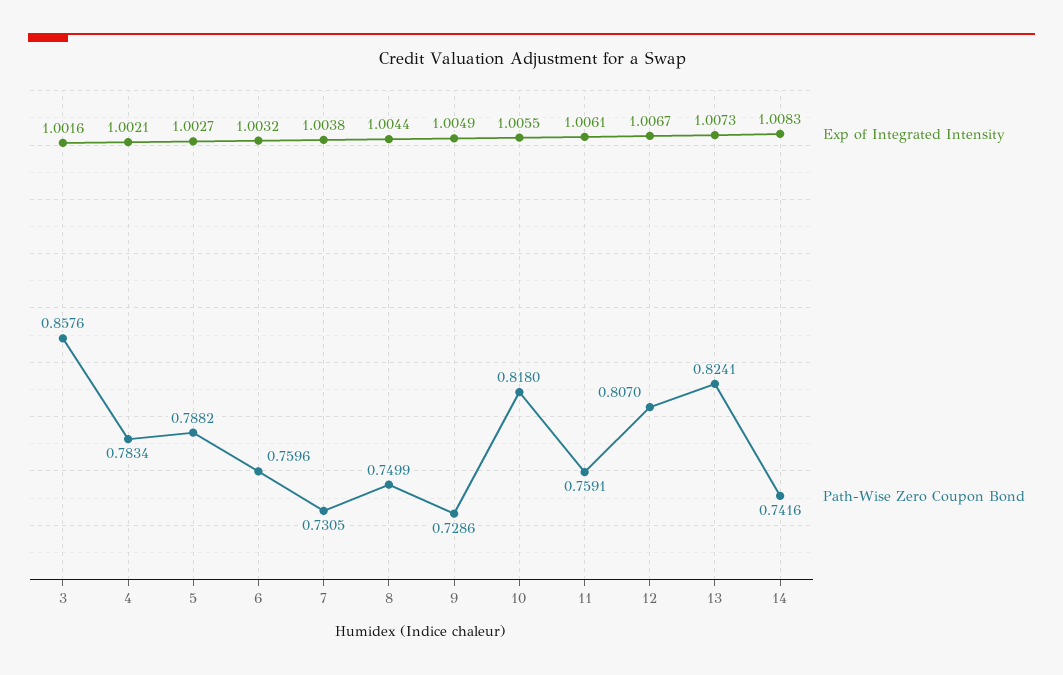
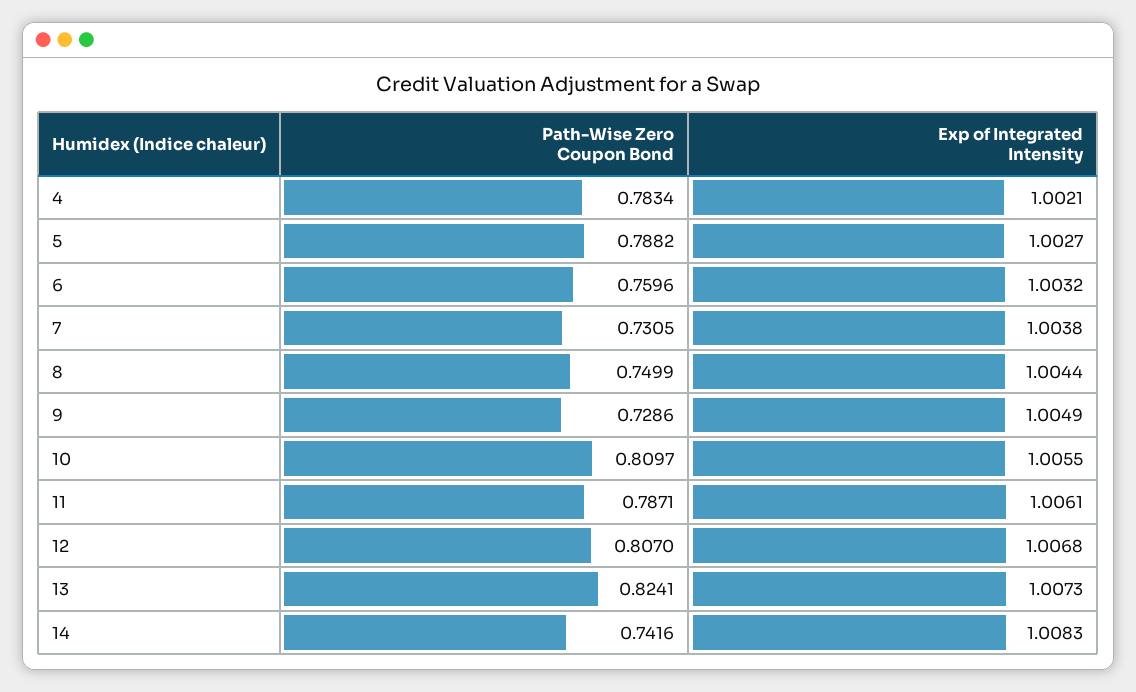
Exp of Integrated Intensity, 3: 1.0016 -> none
Path-Wise Zero Coupon Bond, 3: 0.8576 -> none
Path-Wise Zero Coupon Bond, 10: 0.818 -> 0.8097
Path-Wise Zero Coupon Bond, 11: 0.7591 -> 0.7871
Exp of Integrated Intensity, 12: 1.0067 -> 1.0068

